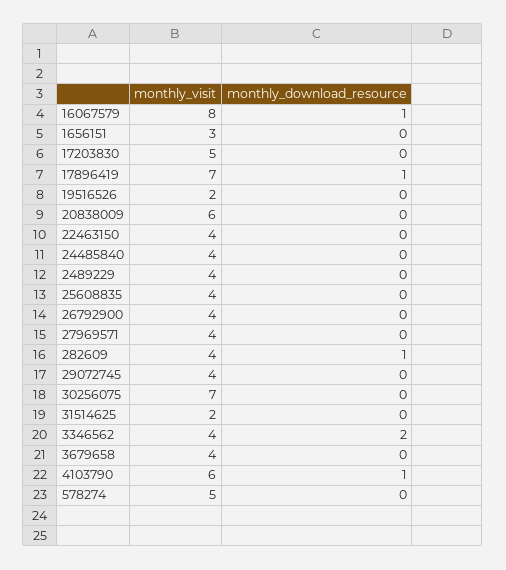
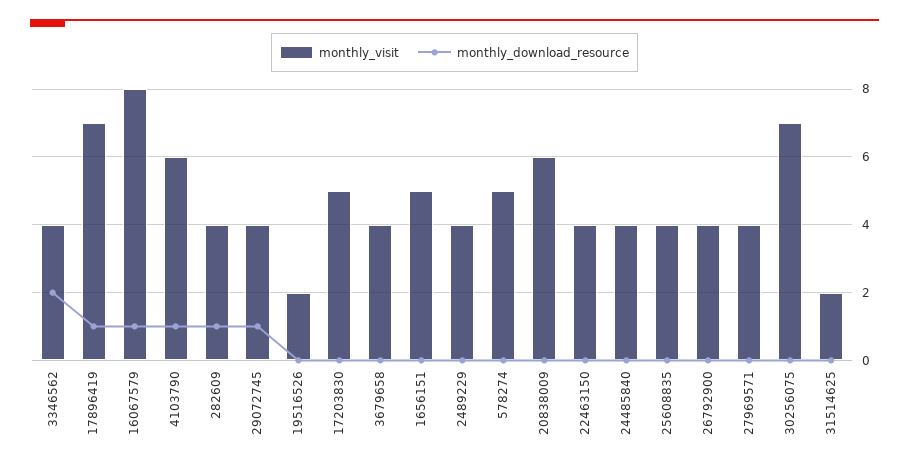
monthly_visit, 1656151: 3 -> 5
monthly_download_resource, 29072745: 0 -> 1

